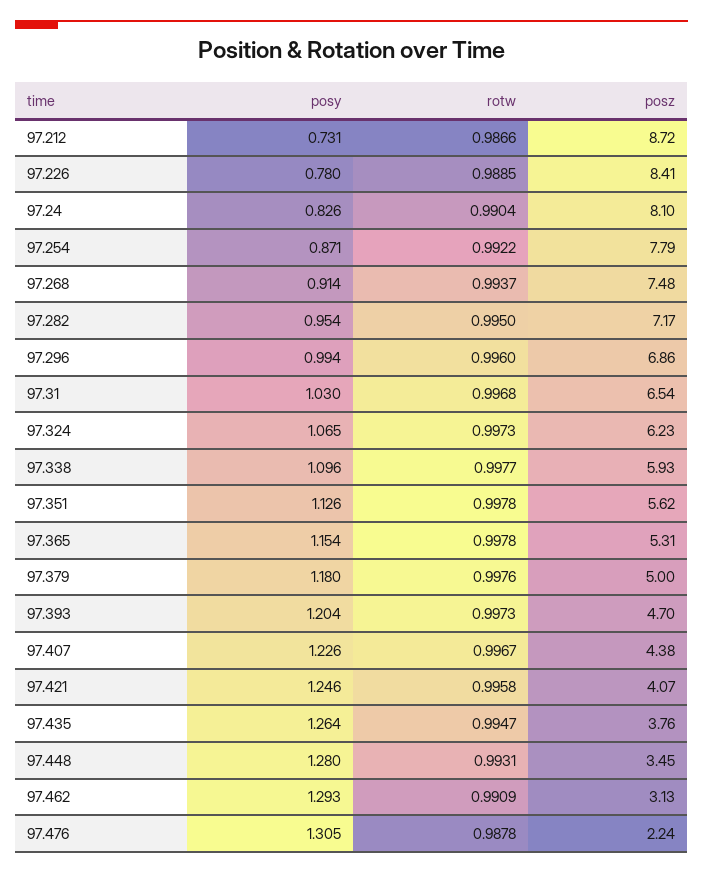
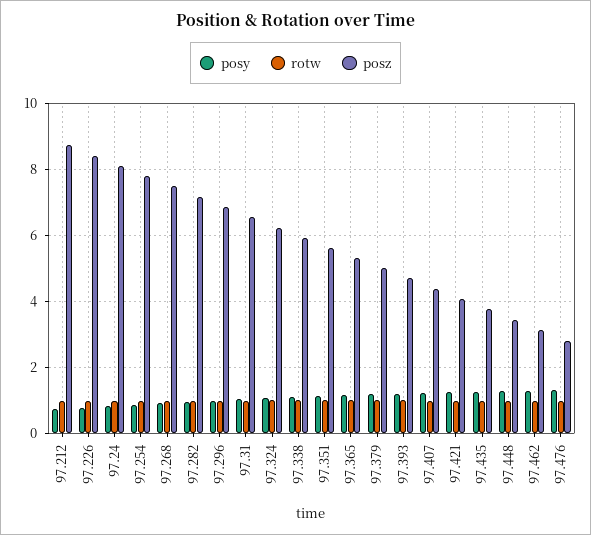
posz, 97.476: 2.24 -> 2.8

